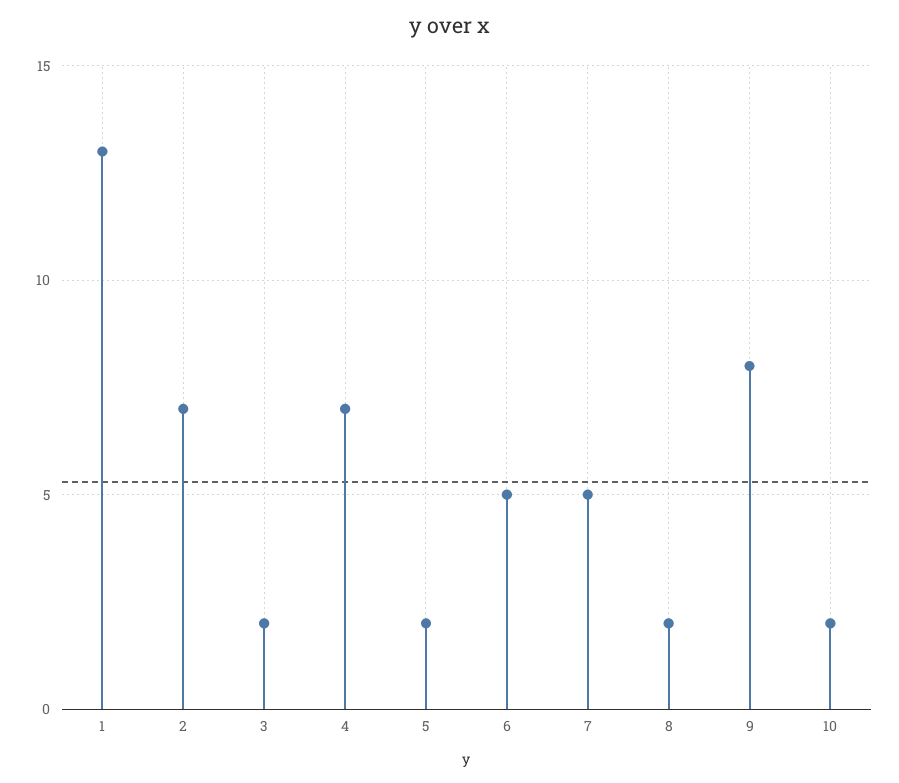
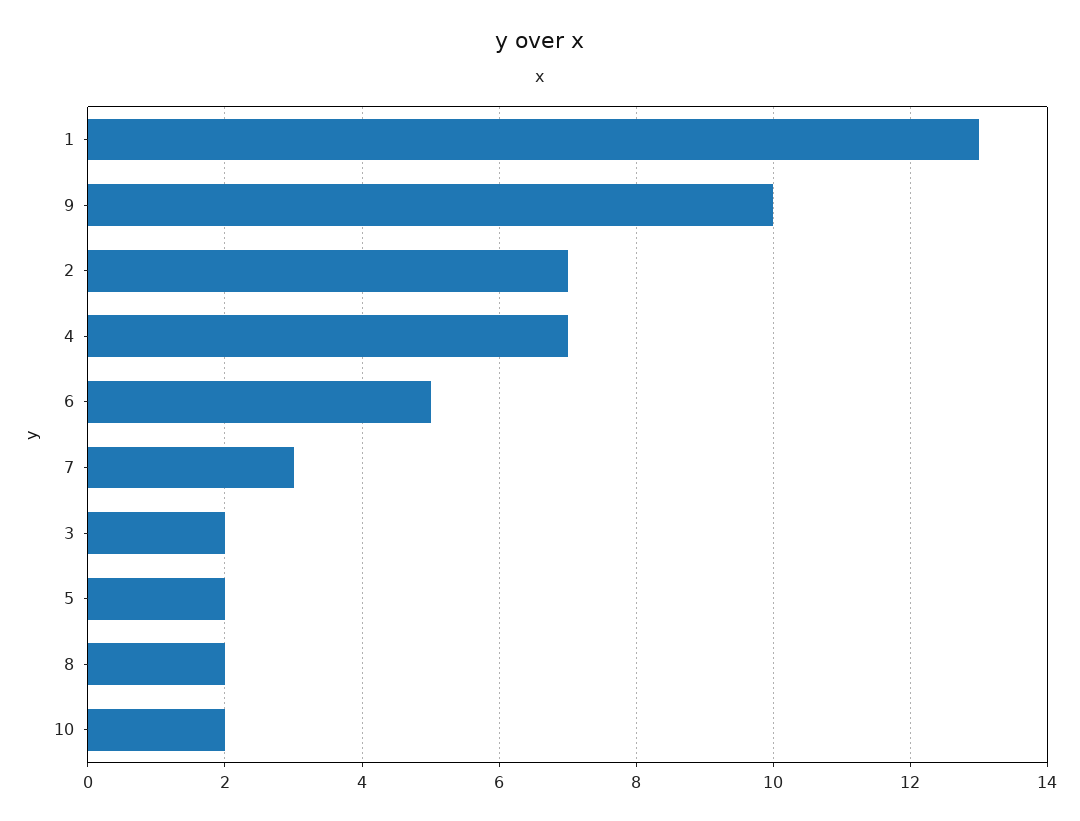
7: 5 -> 3
9: 8 -> 10

